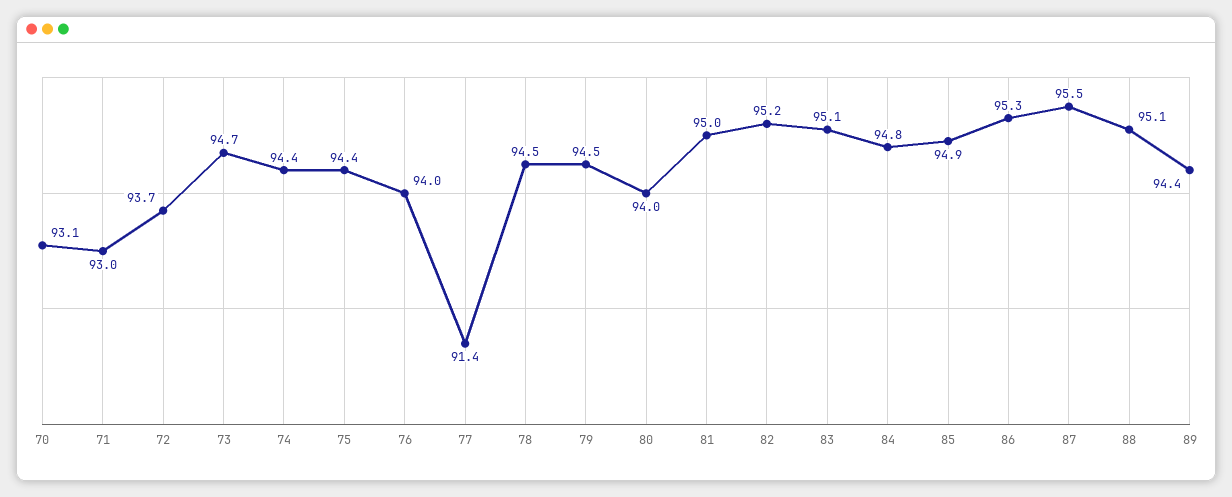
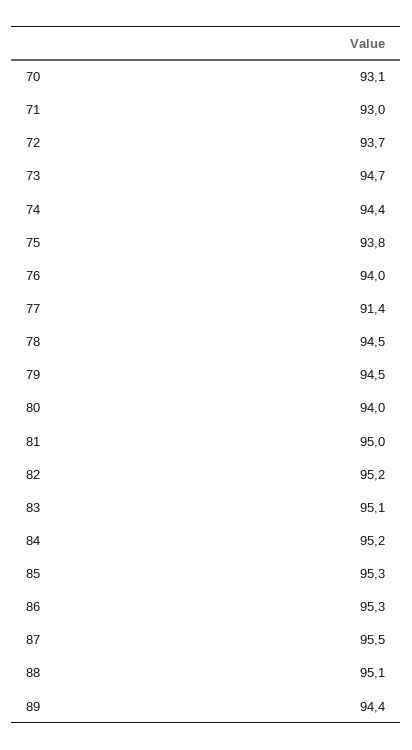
75: 94.4 -> 93.8
84: 94.8 -> 95.2
85: 94.9 -> 95.3

